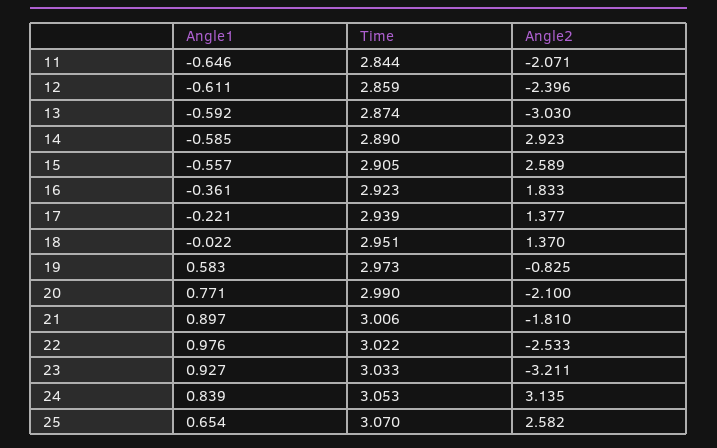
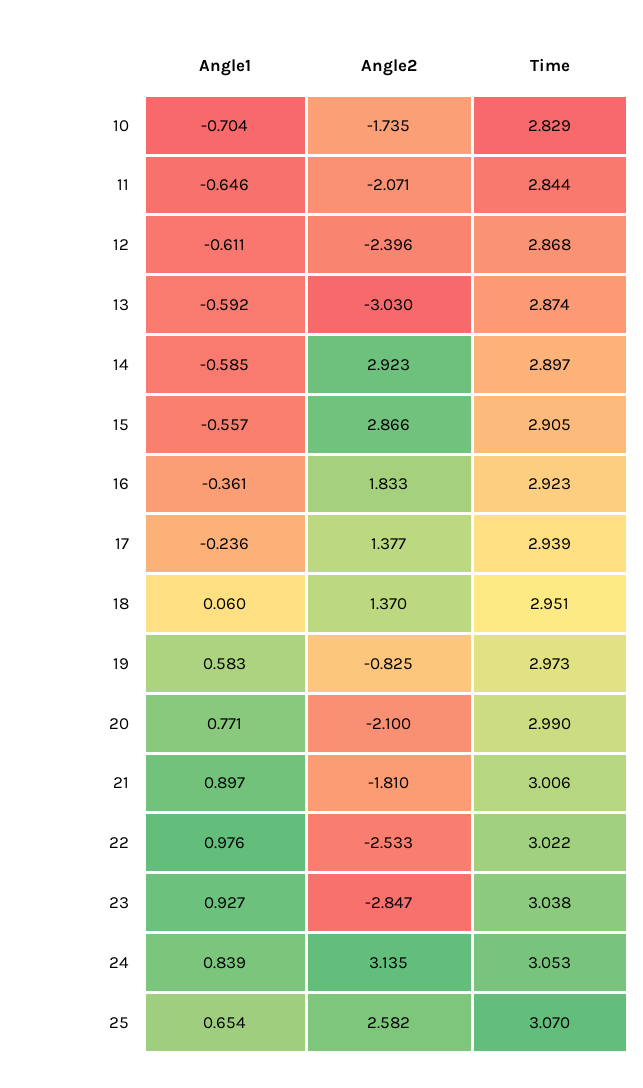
Time, 12: 2.859 -> 2.868
Time, 14: 2.89 -> 2.897
Angle2, 15: 2.589 -> 2.866
Angle1, 17: -0.221 -> -0.236
Angle1, 18: -0.022 -> 0.06
Time, 23: 3.033 -> 3.038
Angle2, 23: -3.211 -> -2.847
Angle1, 10: none -> -0.704
Angle2, 10: none -> -1.735
Time, 10: none -> 2.829

